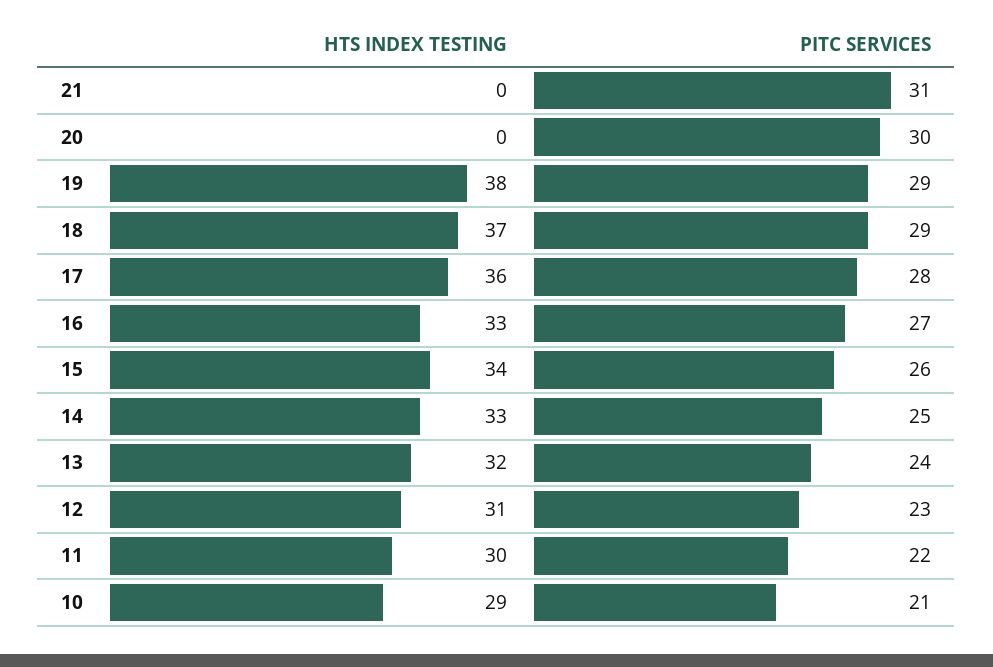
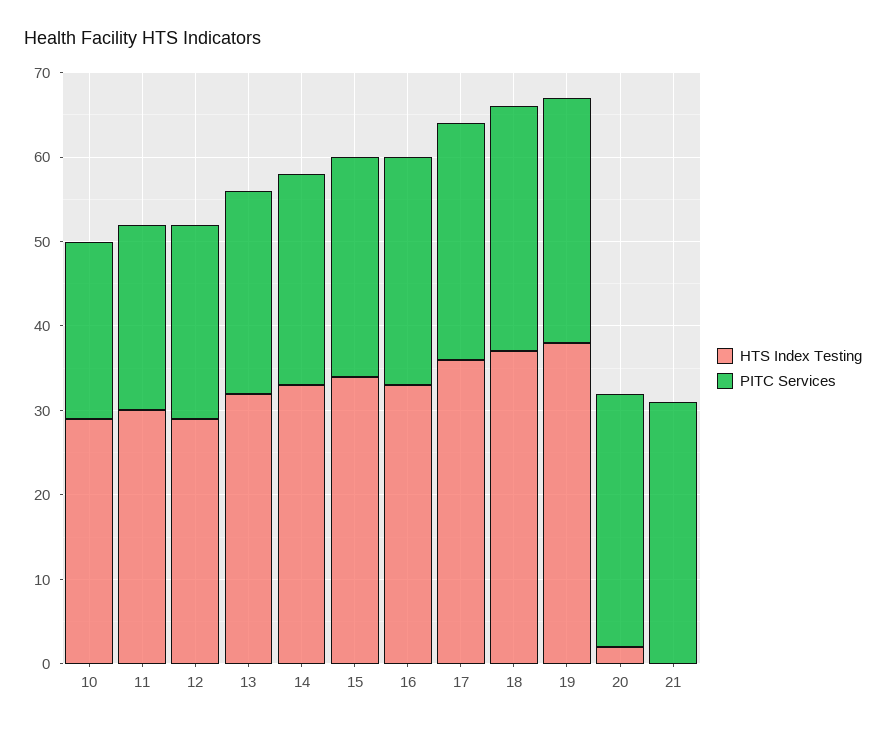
HTS INDEX TESTING, 20: 0 -> 2
HTS INDEX TESTING, 12: 31 -> 29

